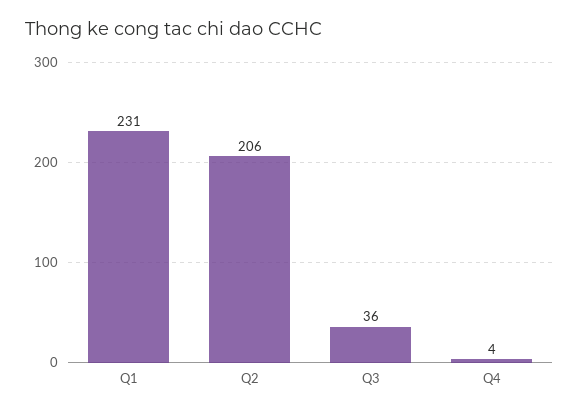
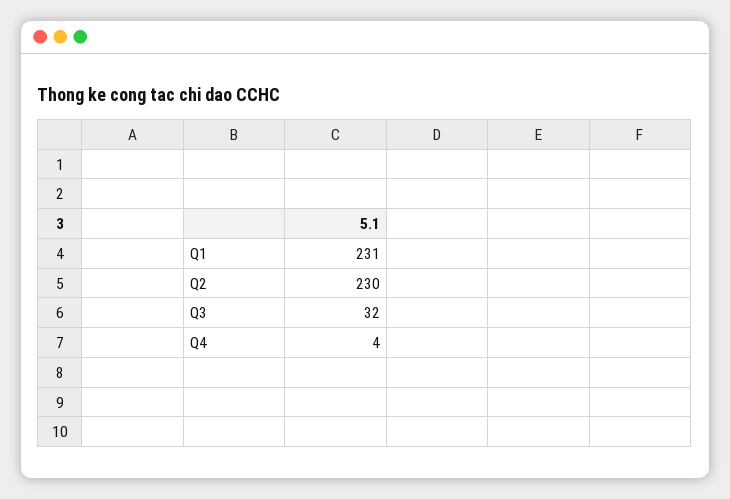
Q2: 206 -> 230
Q3: 36 -> 32

